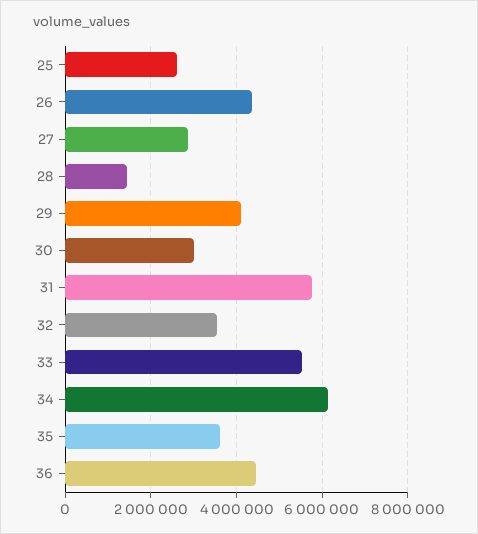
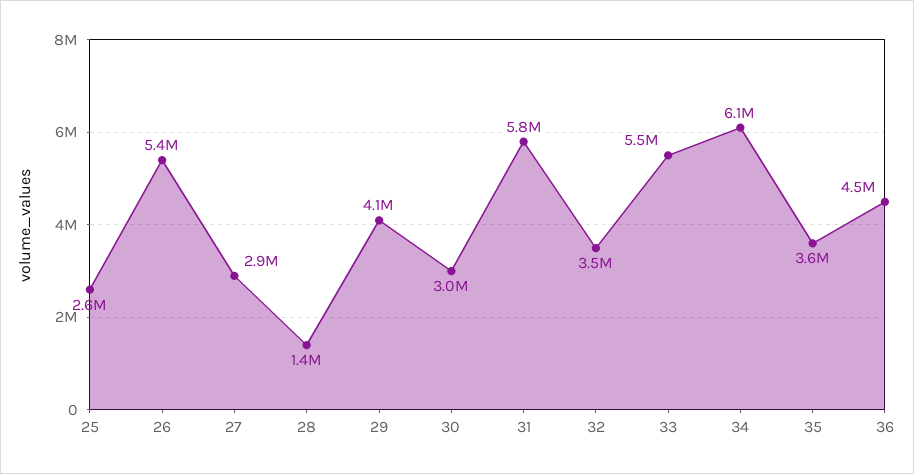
26: 4400000 -> 5400000

